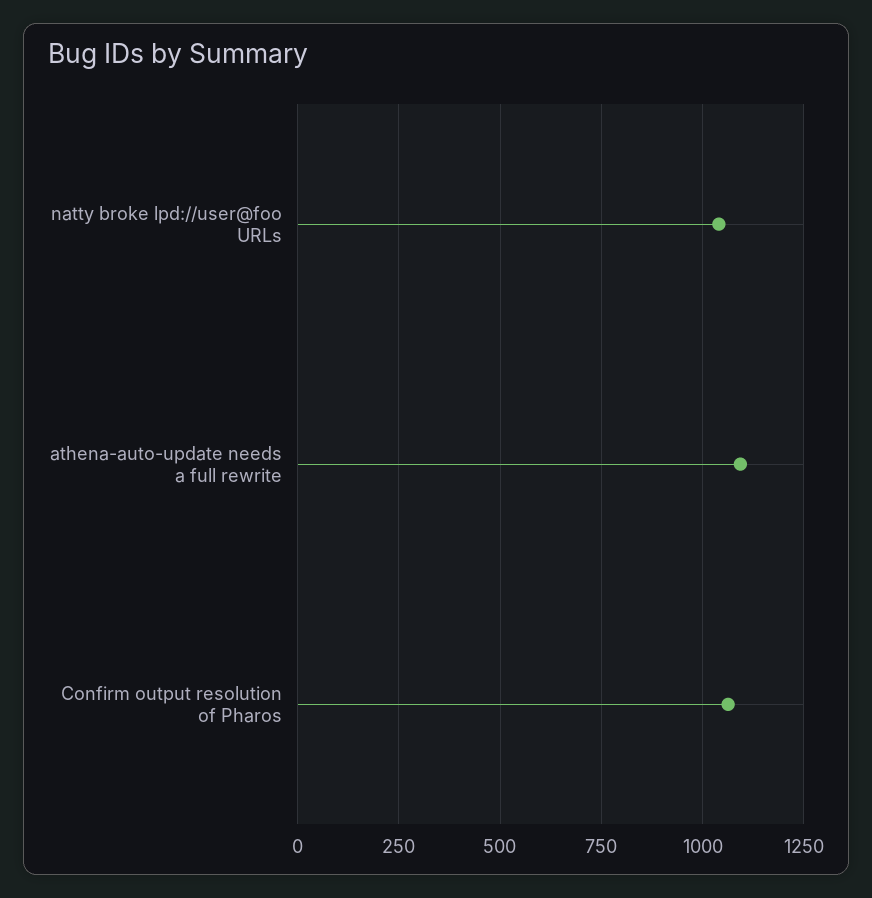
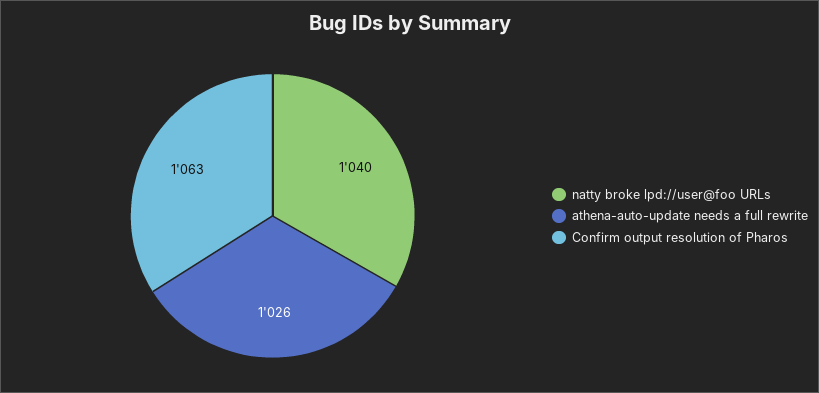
athena-auto-update needs a full rewrite: 1100 -> 1026

